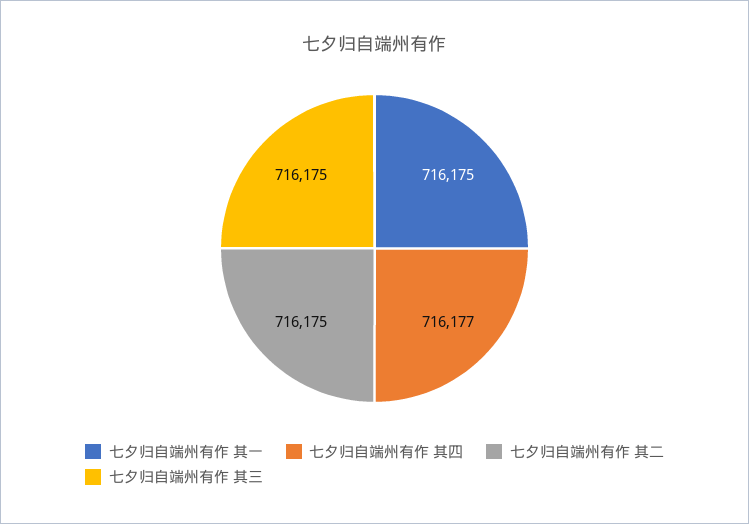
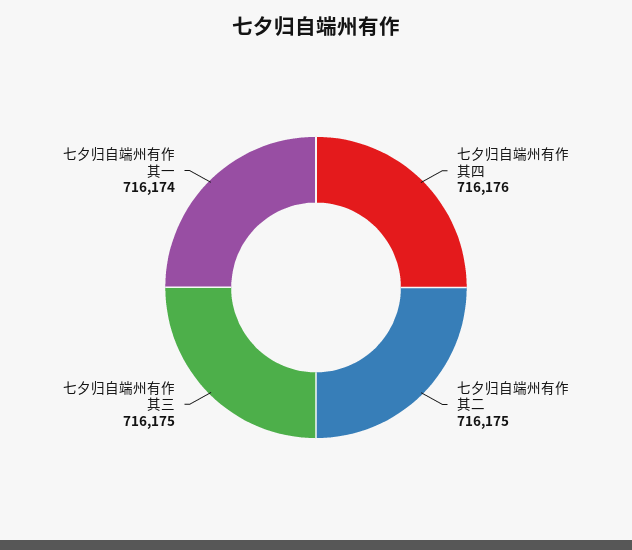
七夕归自端州有作 其一: 716175 -> 716174
七夕归自端州有作 其四: 716177 -> 716176

